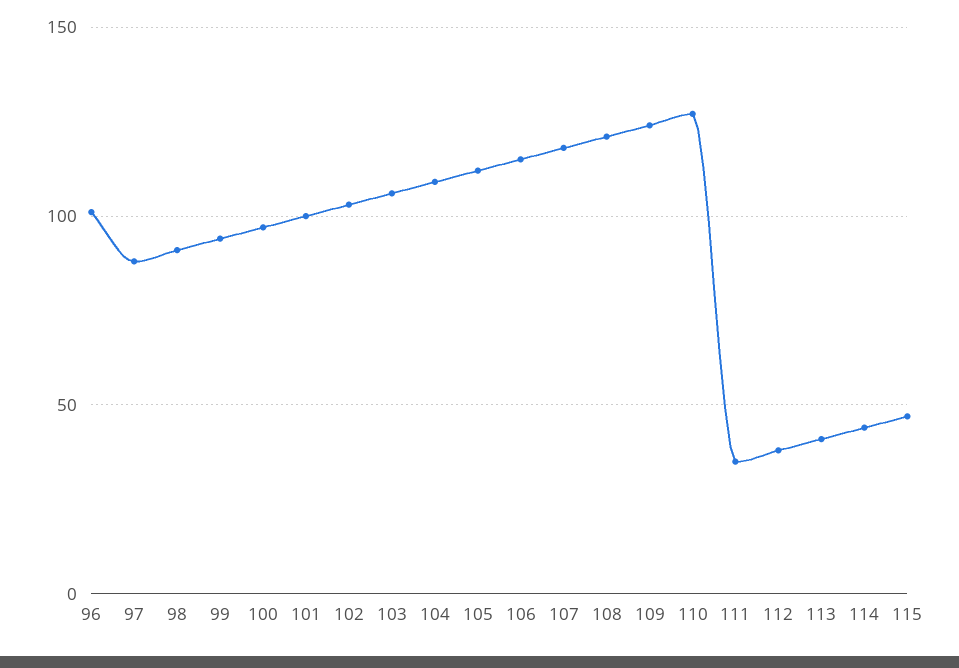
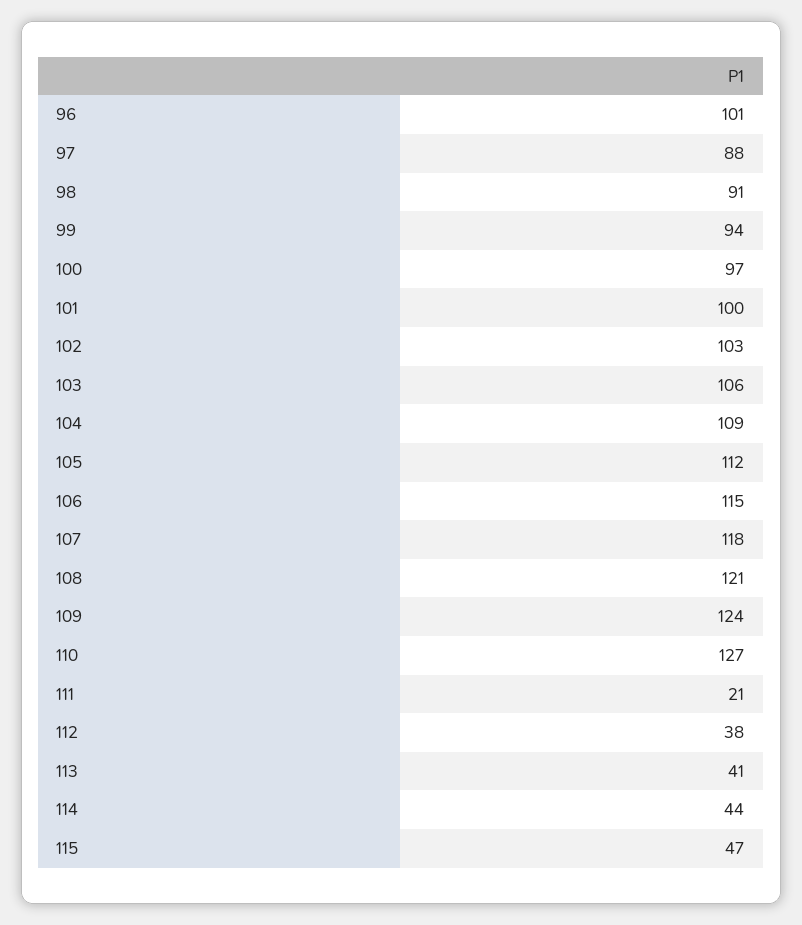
111: 35 -> 21

